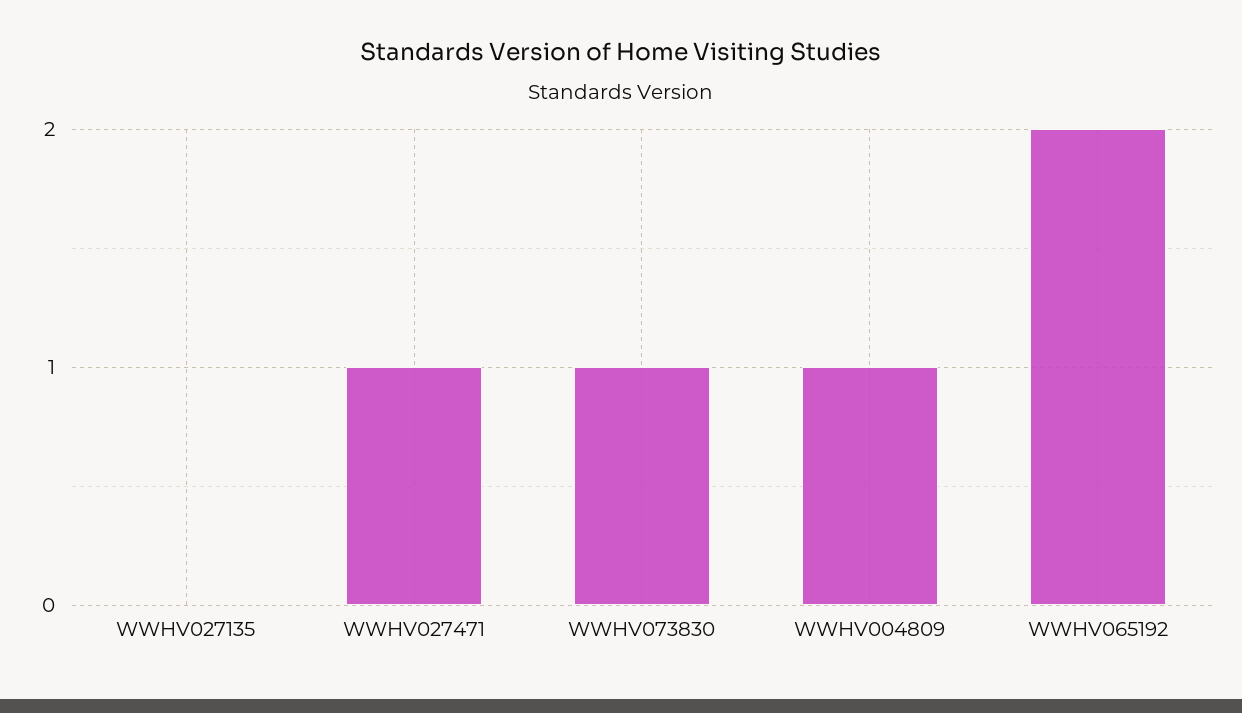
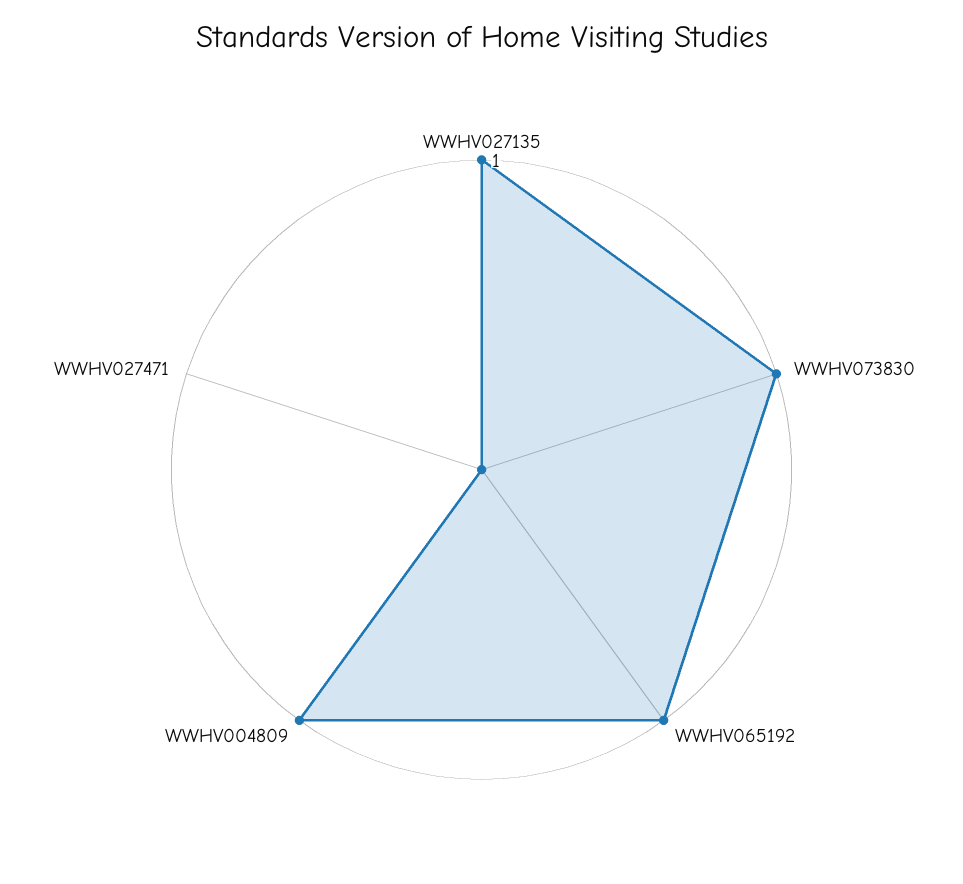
WWHV027135: 0 -> 1
WWHV027471: 1 -> 0
WWHV065192: 2 -> 1

